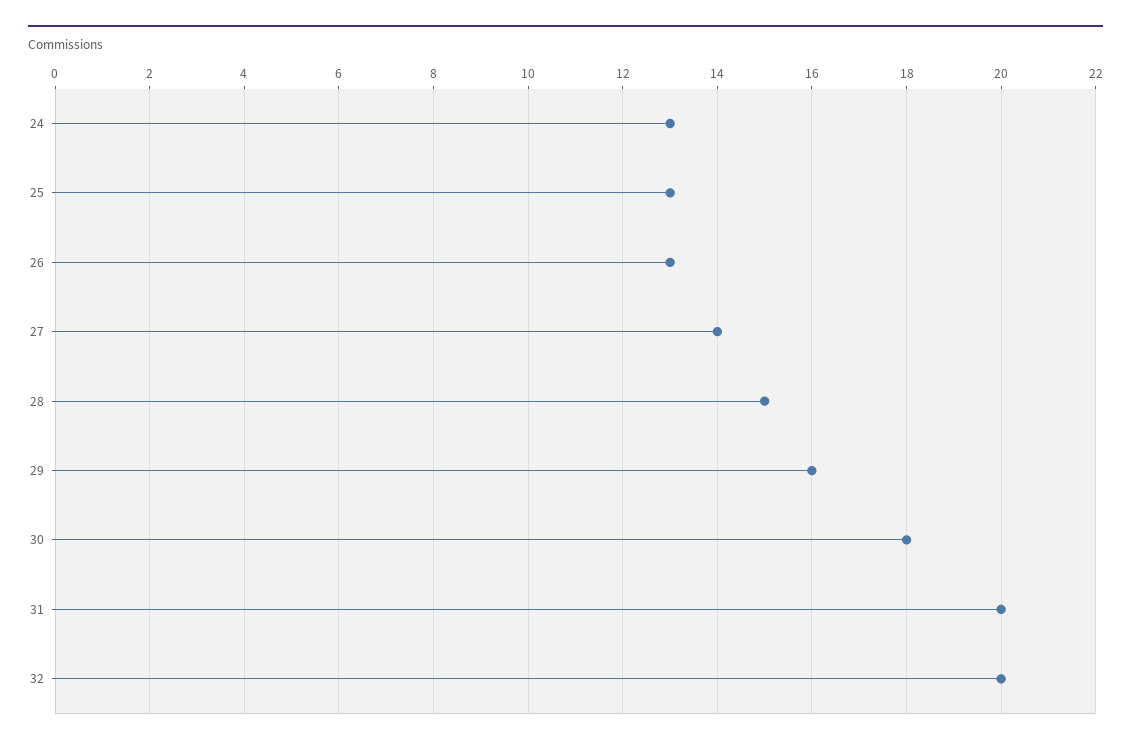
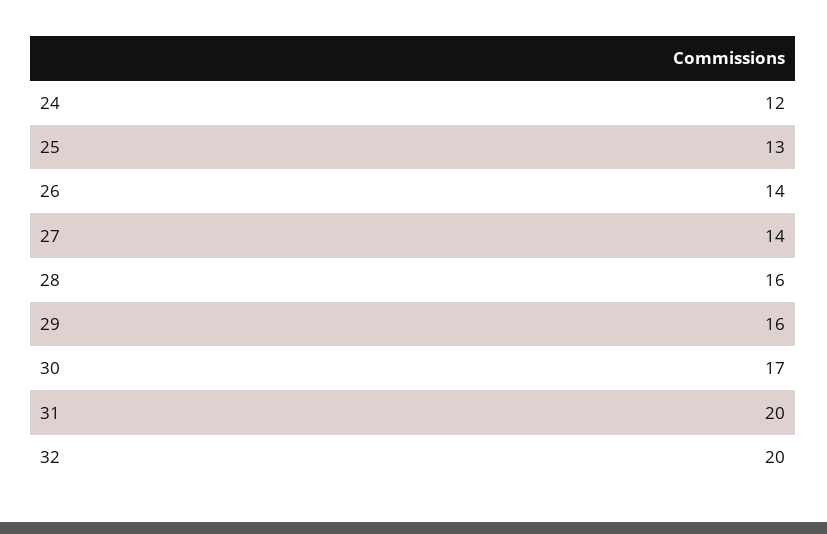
24: 13 -> 12
26: 13 -> 14
28: 15 -> 16
30: 18 -> 17

